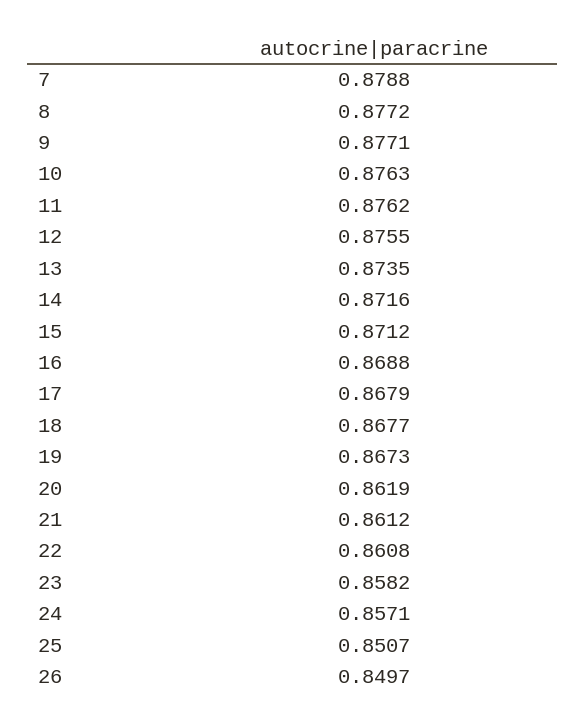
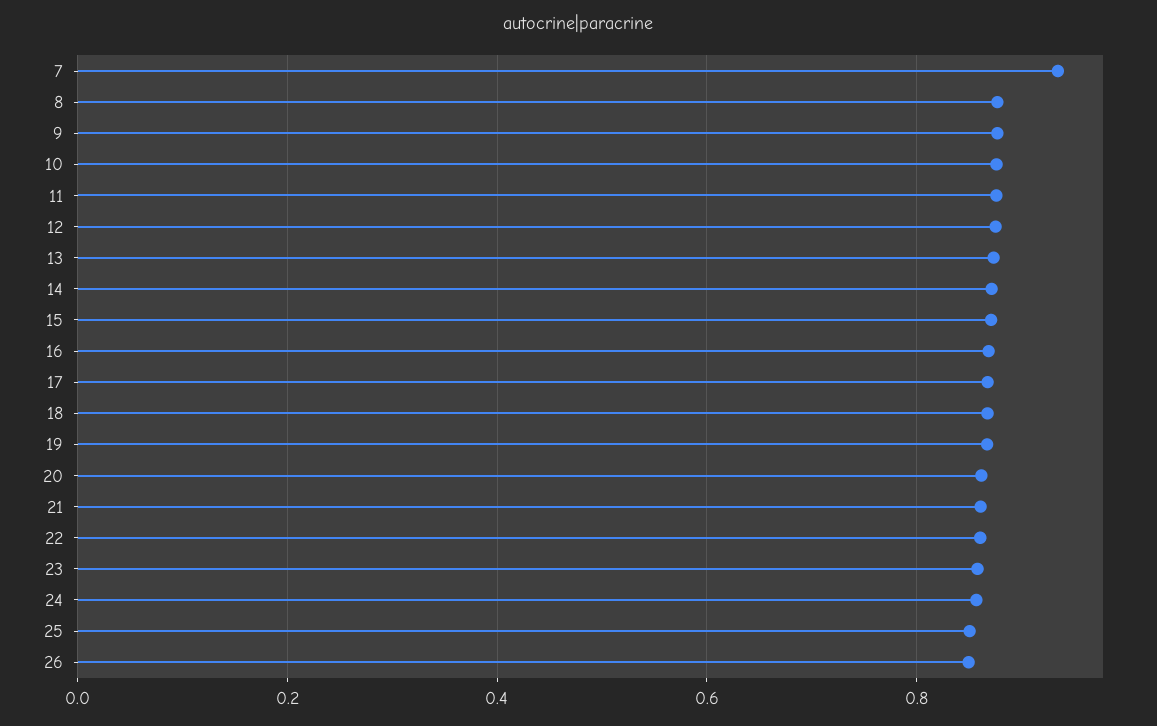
7: 0.8788 -> 0.94

